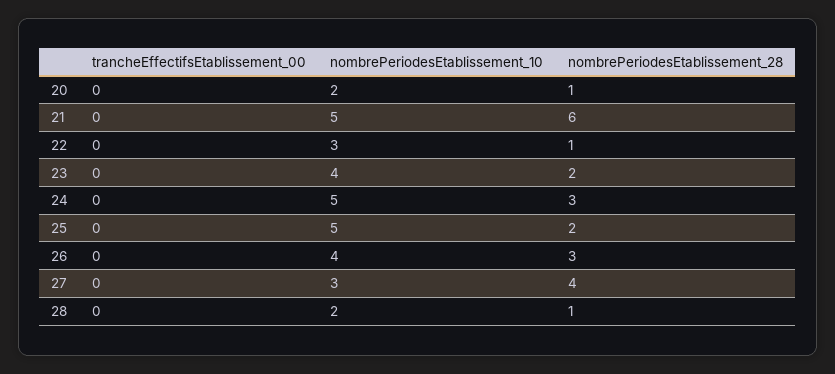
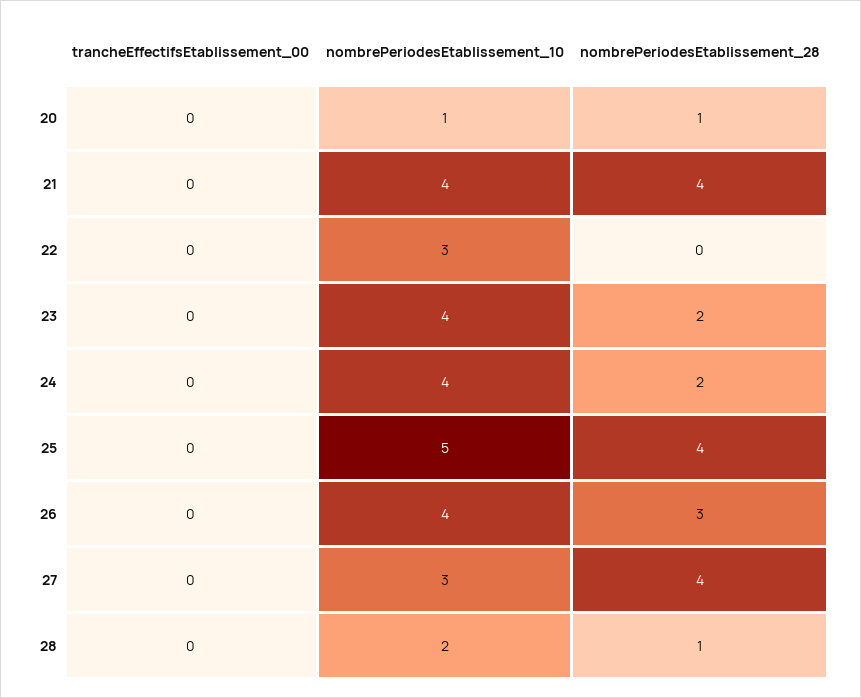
nombrePeriodesEtablissement_10, 20: 2 -> 1
nombrePeriodesEtablissement_10, 21: 5 -> 4
nombrePeriodesEtablissement_28, 21: 6 -> 4
nombrePeriodesEtablissement_28, 22: 1 -> 0
nombrePeriodesEtablissement_10, 24: 5 -> 4
nombrePeriodesEtablissement_28, 24: 3 -> 2
nombrePeriodesEtablissement_28, 25: 2 -> 4

